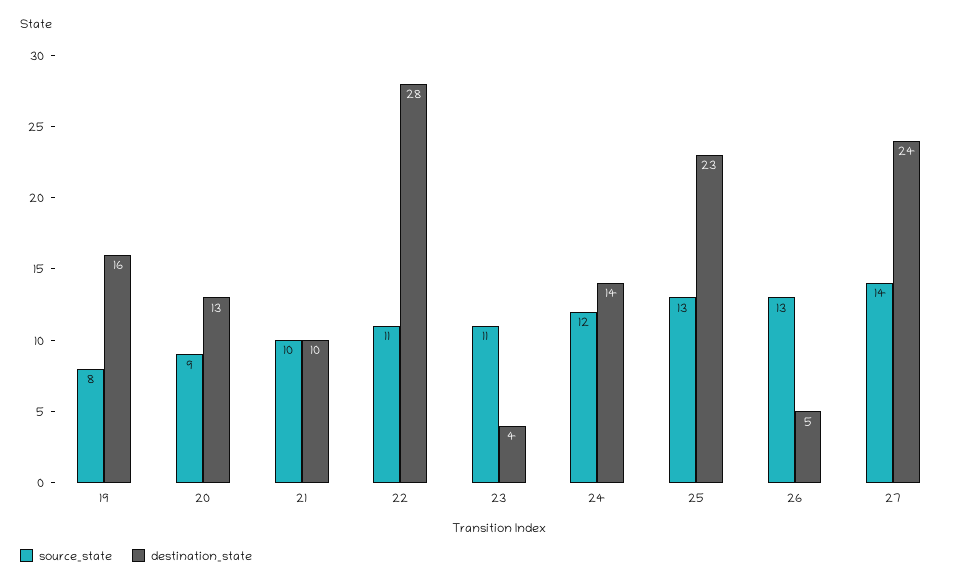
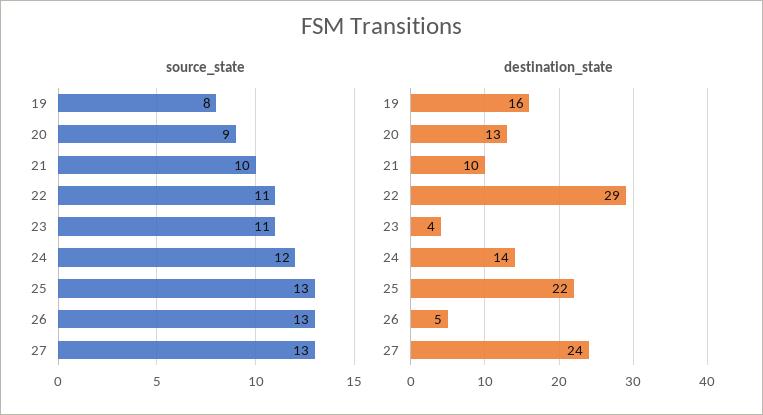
destination_state, 22: 28 -> 29
destination_state, 25: 23 -> 22
source_state, 27: 14 -> 13

